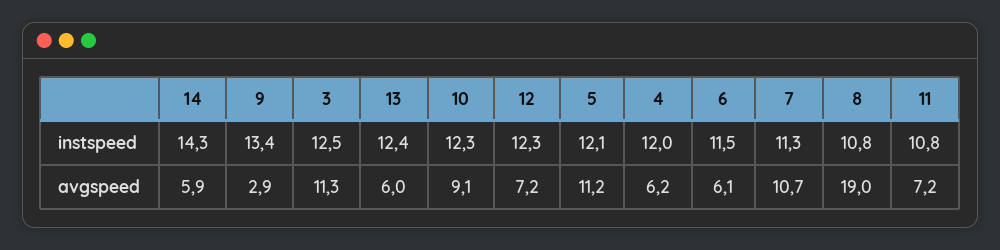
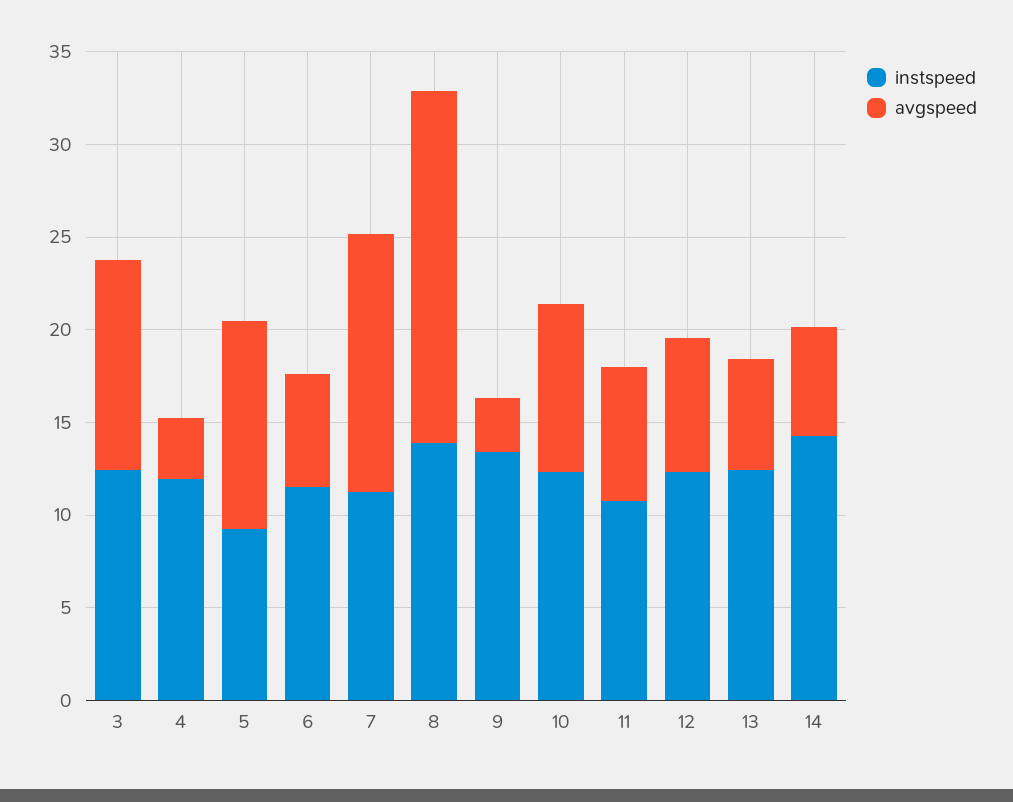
instspeed, 5: 12.1 -> 9
instspeed, 8: 10.8 -> 14
avgspeed, 4: 6.2 -> 3
avgspeed, 7: 10.7 -> 14

